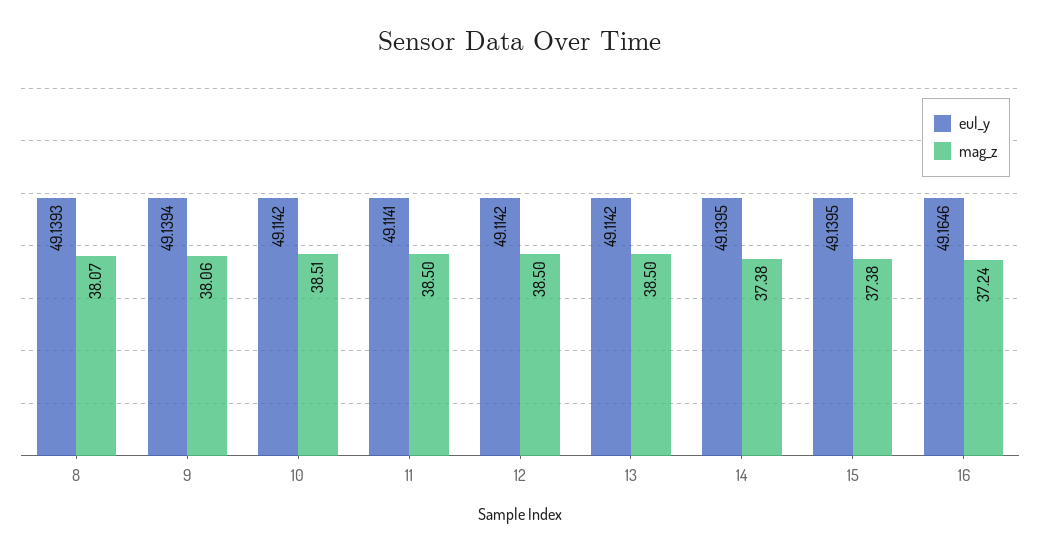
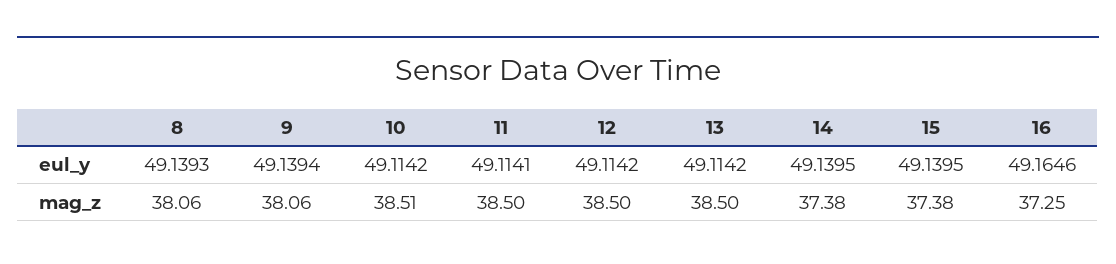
mag_z, 8: 38.07 -> 38.06
mag_z, 16: 37.24 -> 37.25

